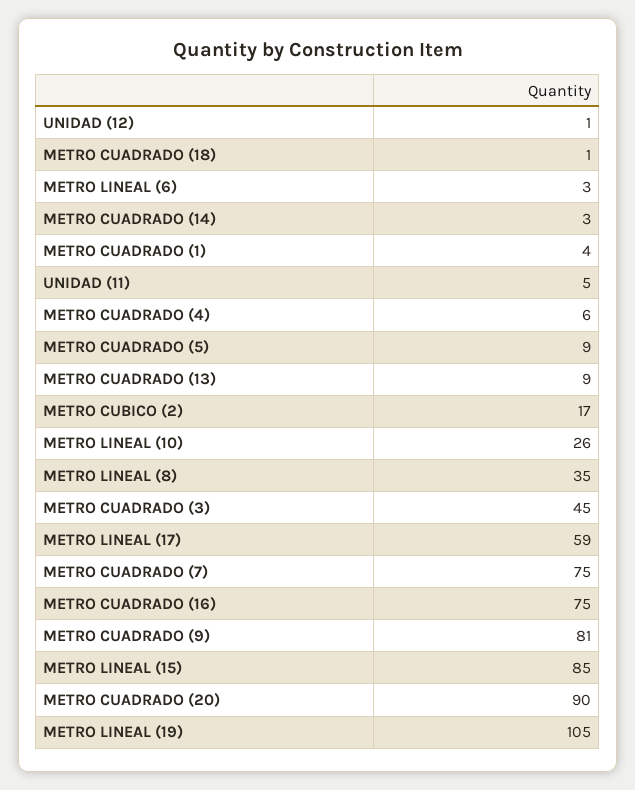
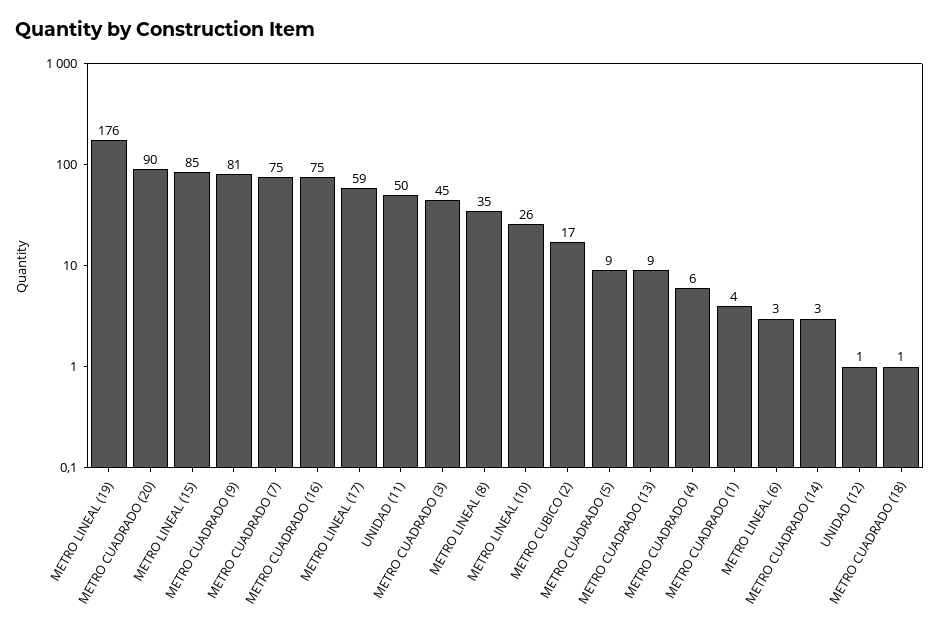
UNIDAD (11): 5 -> 50
METRO LINEAL (19): 105 -> 176

